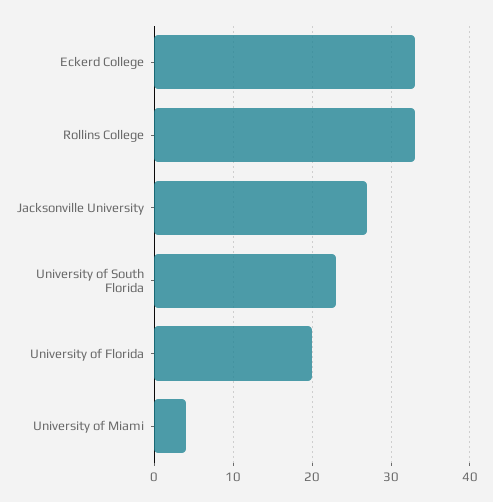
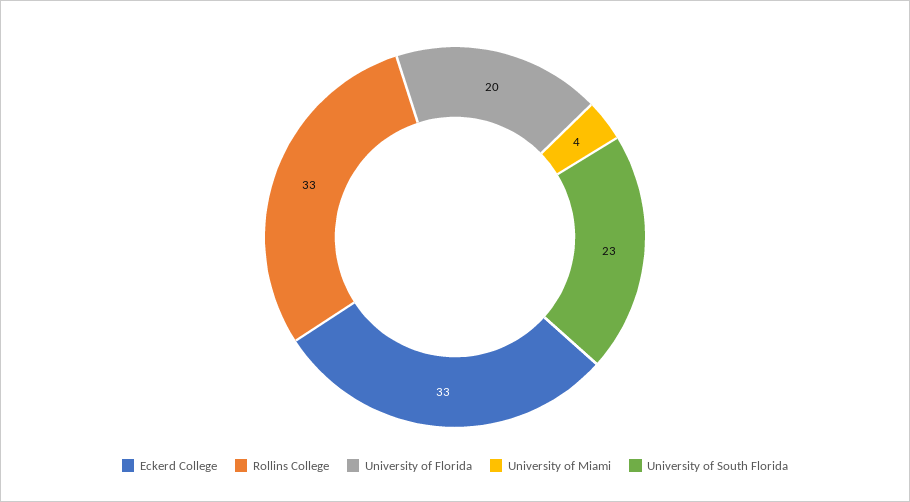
Jacksonville University: 27 -> none

